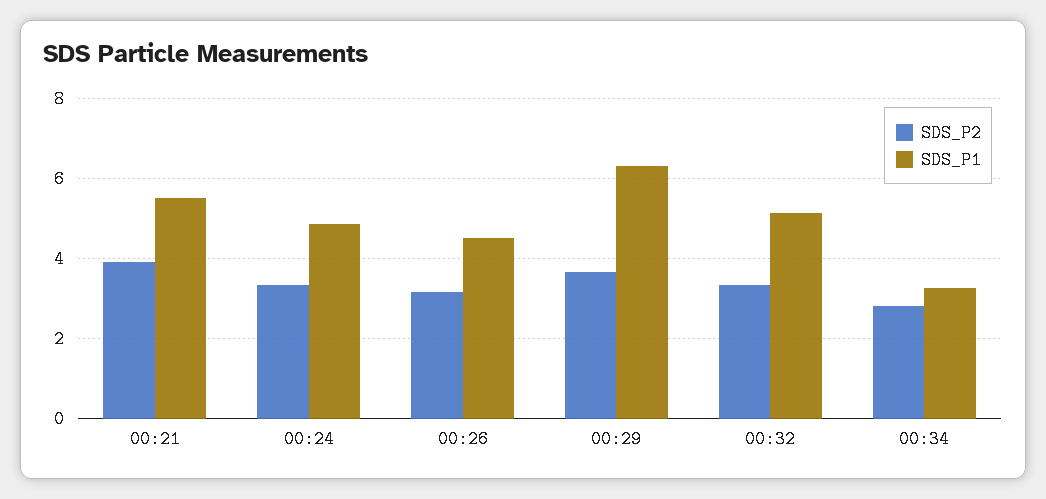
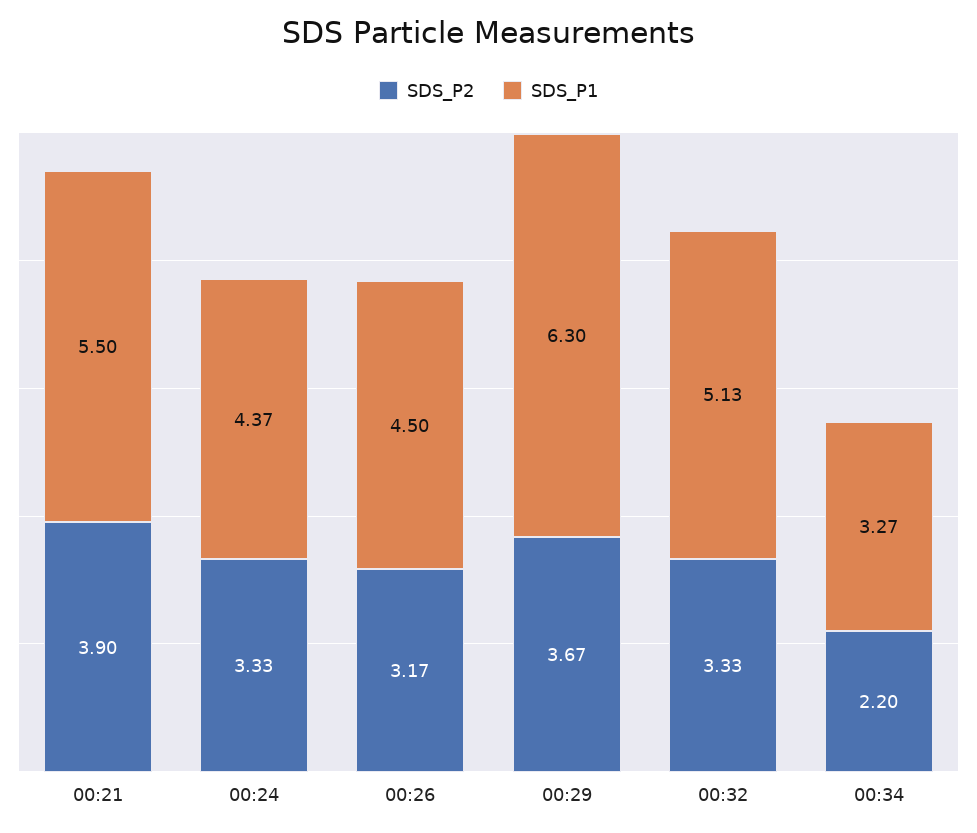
SDS_P1, 00:24: 4.8 -> 4.37
SDS_P2, 00:34: 2.8 -> 2.2

